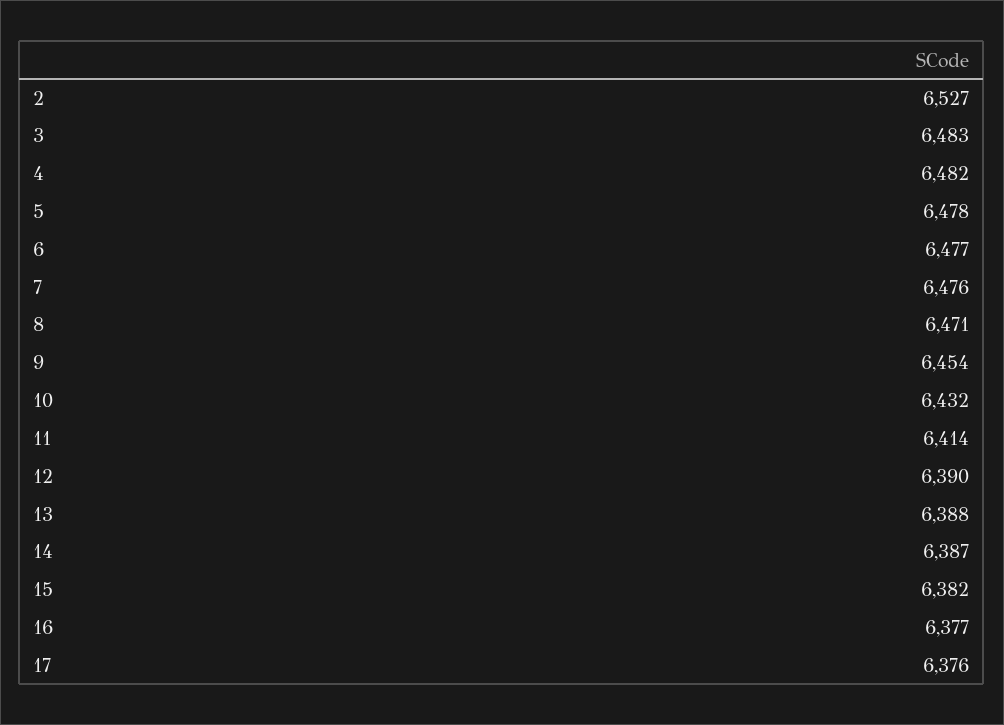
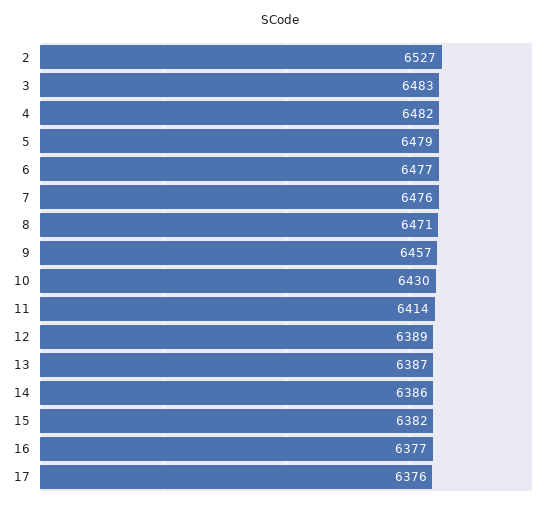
5: 6478 -> 6479
9: 6454 -> 6457
10: 6432 -> 6430
12: 6390 -> 6389
13: 6388 -> 6387
14: 6387 -> 6386

